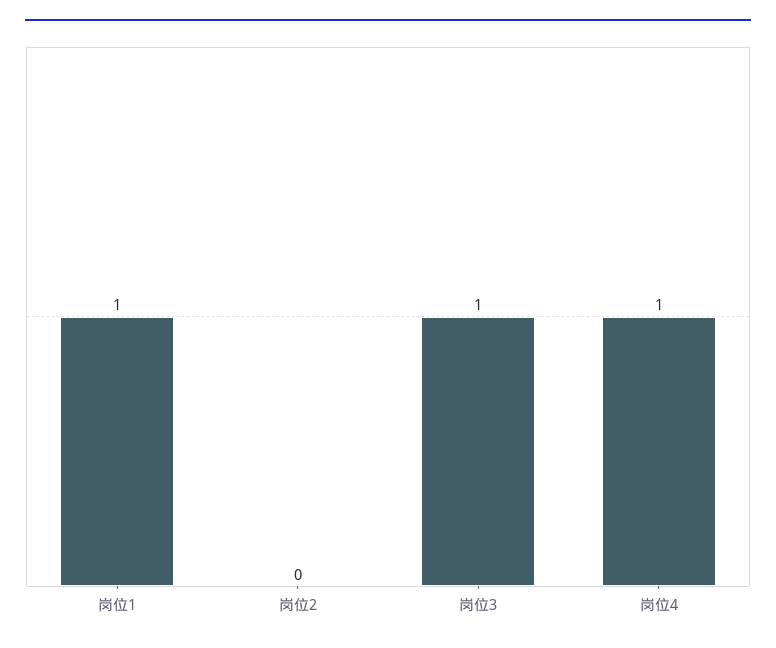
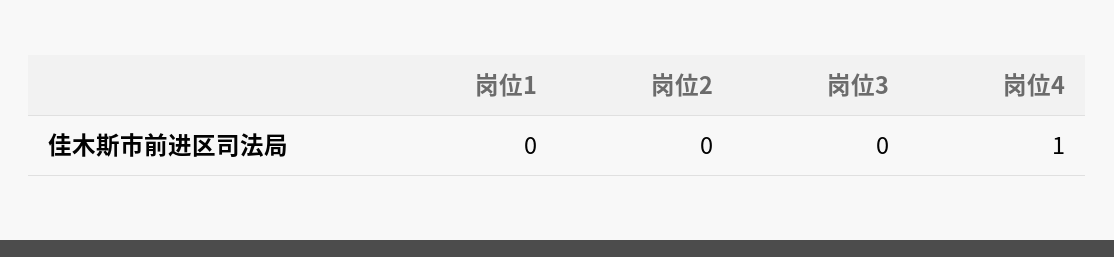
岗位1: 1 -> 0
岗位3: 1 -> 0

